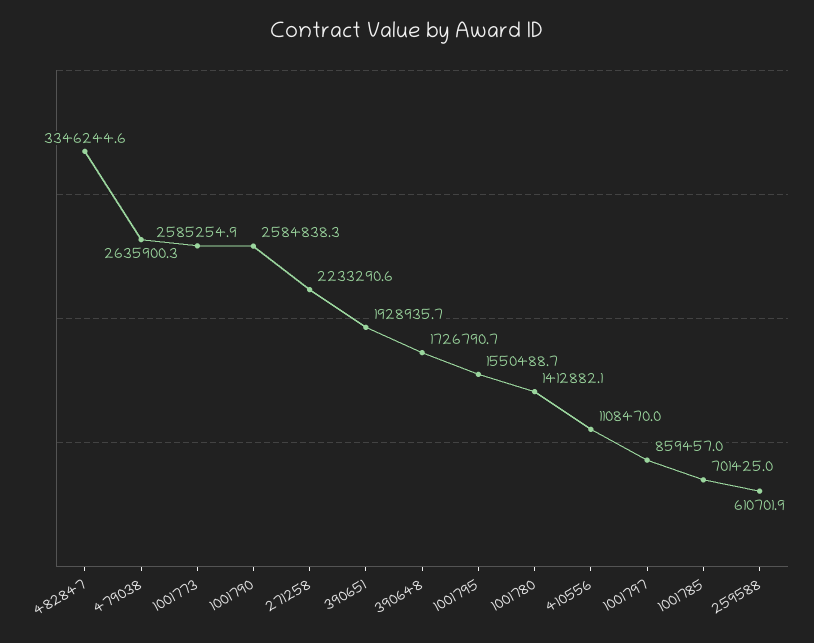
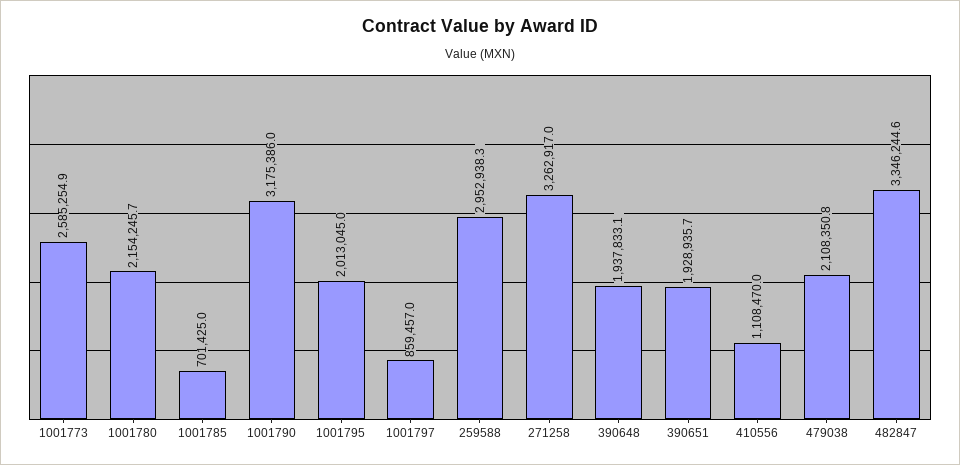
479038: 2635900.3 -> 2108350.8
1001790: 2584838.3 -> 3175386
271258: 2233290.6 -> 3262917
390648: 1726790.7 -> 1937833.1
1001795: 1550488.7 -> 2013045
1001780: 1412882.1 -> 2154245.7
259588: 610701.9 -> 2952938.3

